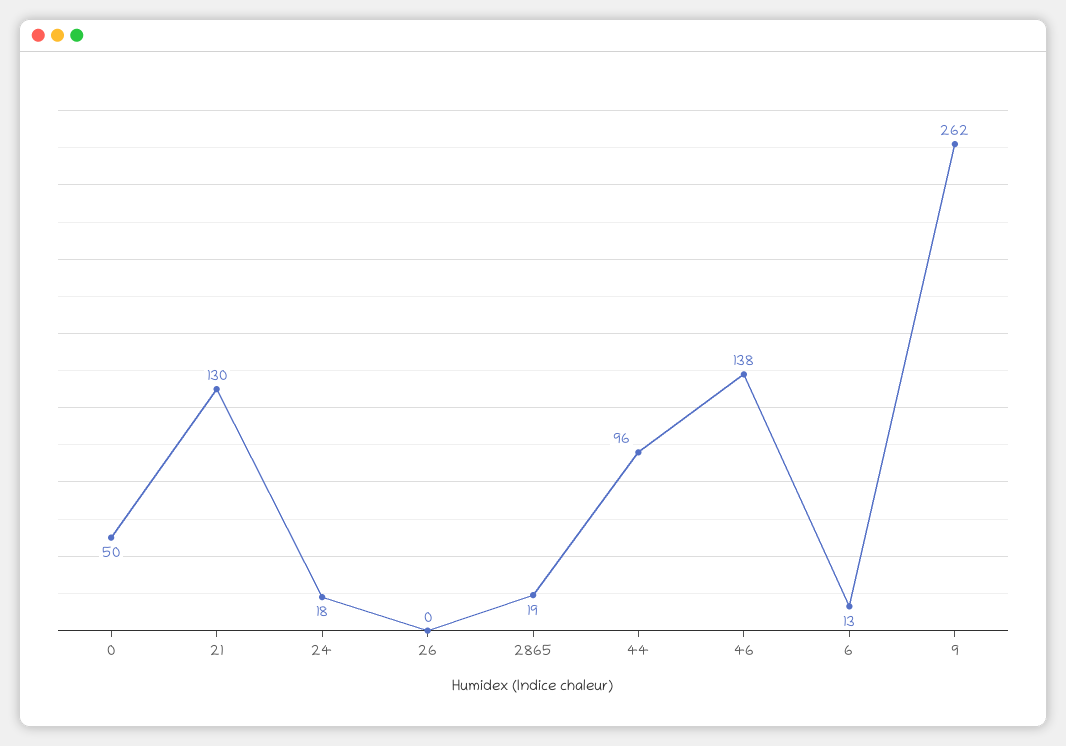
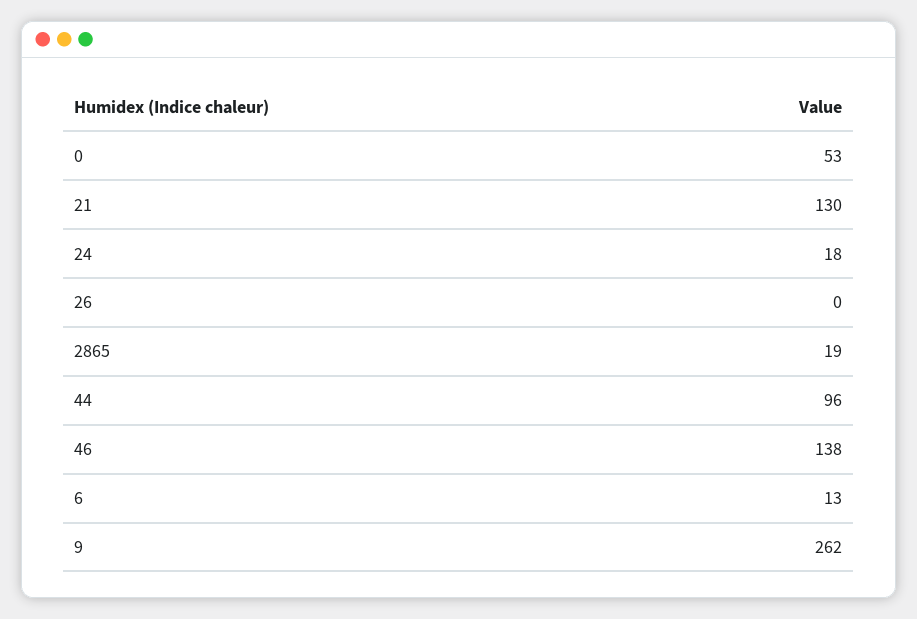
0: 50 -> 53

